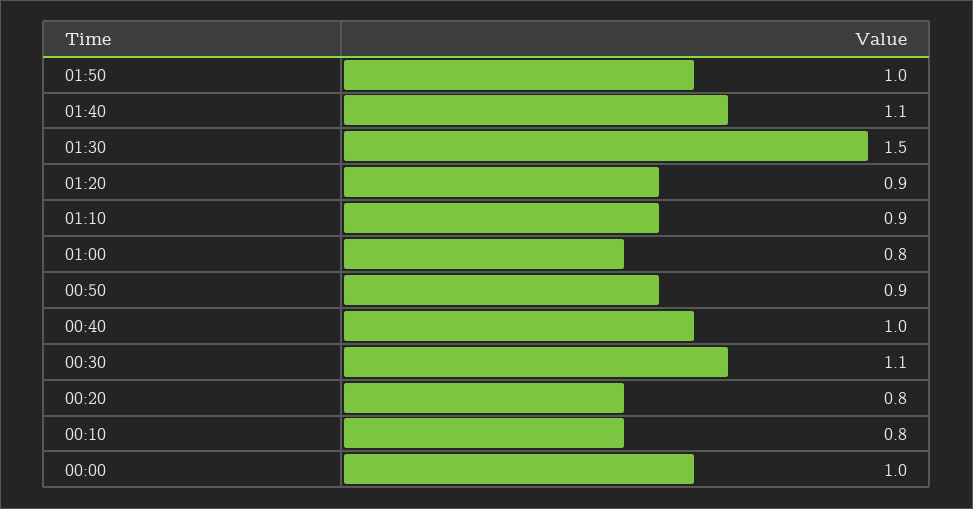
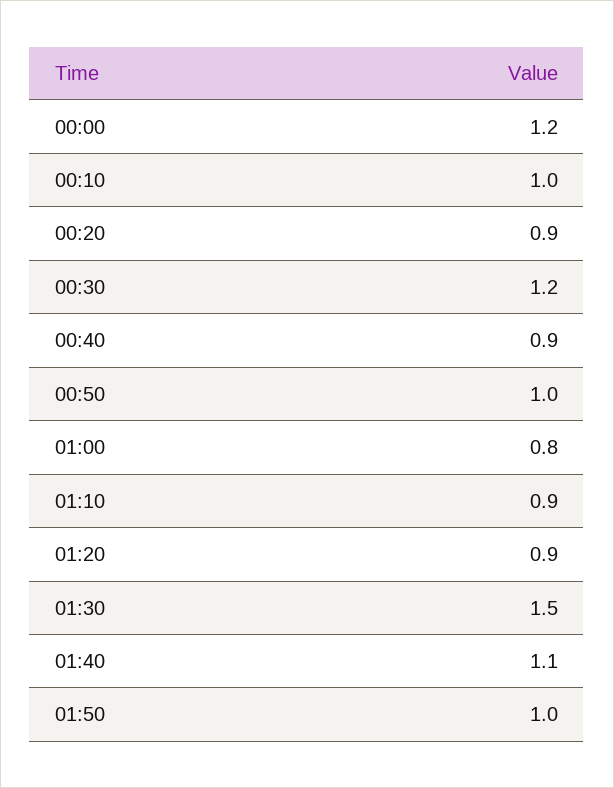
00:50: 0.9 -> 1
00:40: 1 -> 0.9
00:30: 1.1 -> 1.2
00:20: 0.8 -> 0.9
00:10: 0.8 -> 1
00:00: 1 -> 1.2

